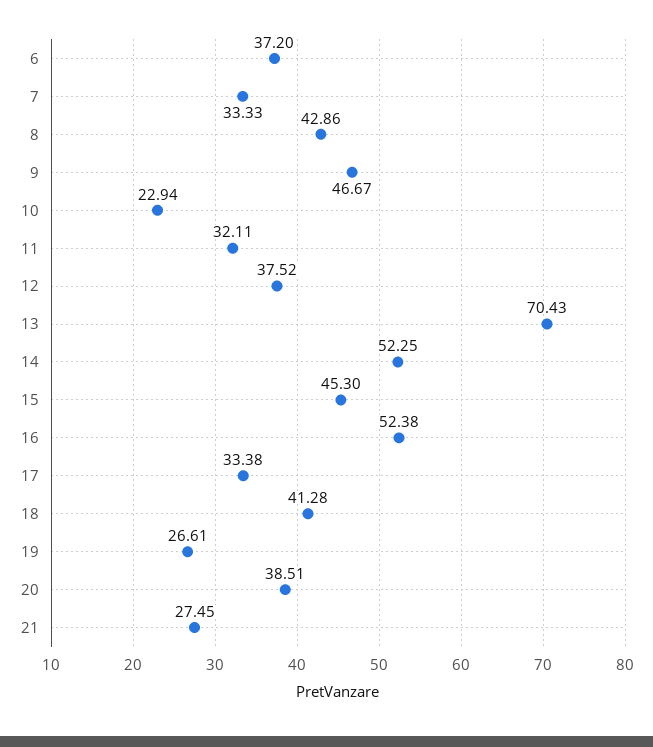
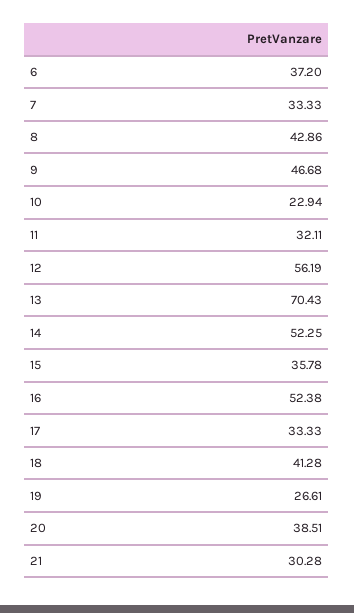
9: 46.67 -> 46.68
12: 37.52 -> 56.19
15: 45.3 -> 35.78
17: 33.38 -> 33.33
21: 27.45 -> 30.28

